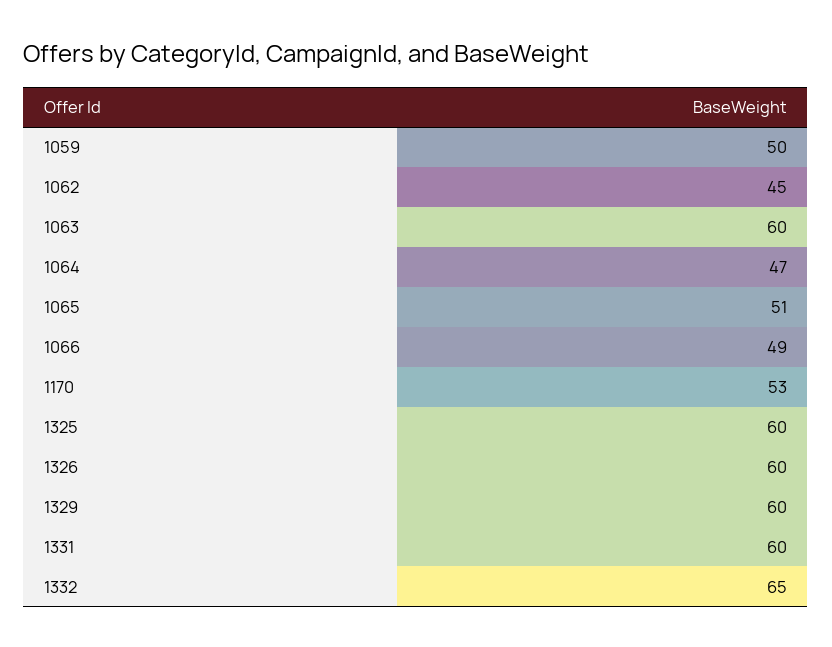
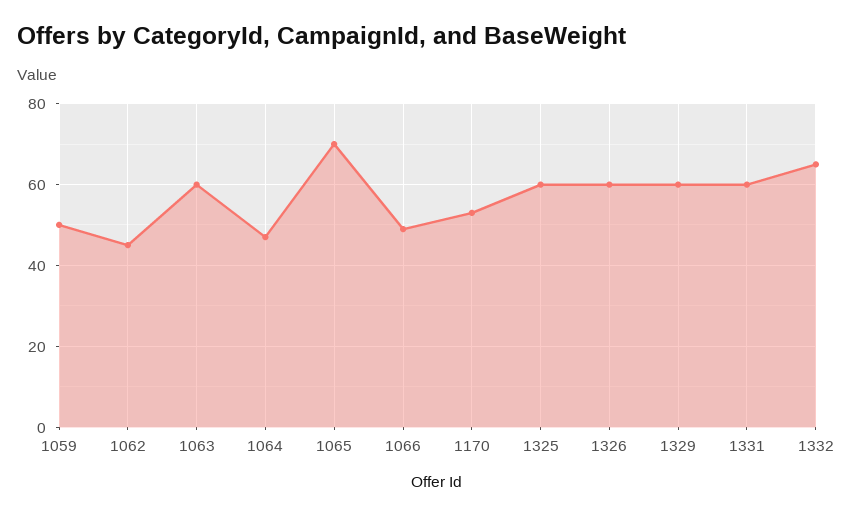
1065: 51 -> 70

